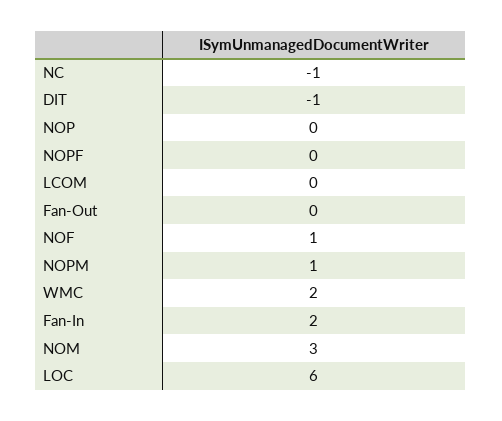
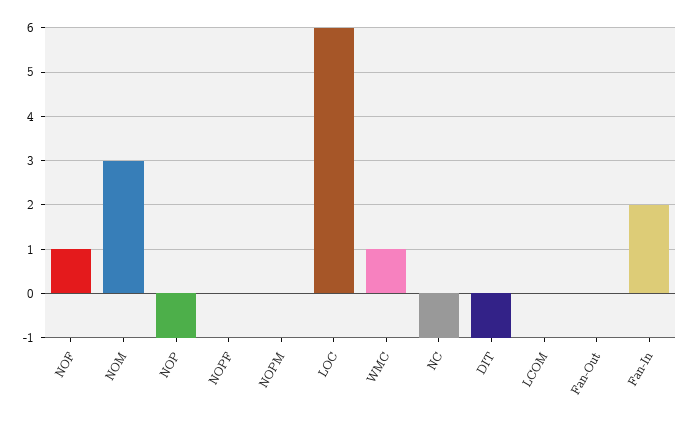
NOP: 0 -> -1
NOPM: 1 -> 0
WMC: 2 -> 1

